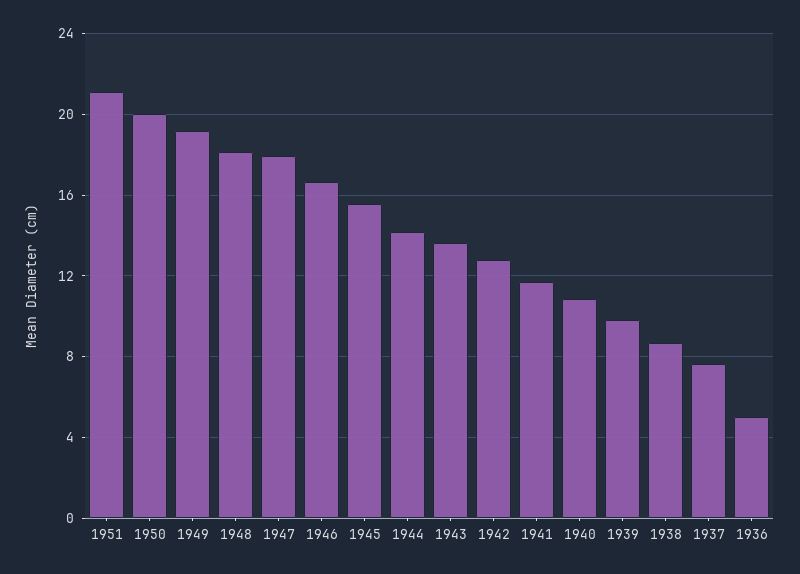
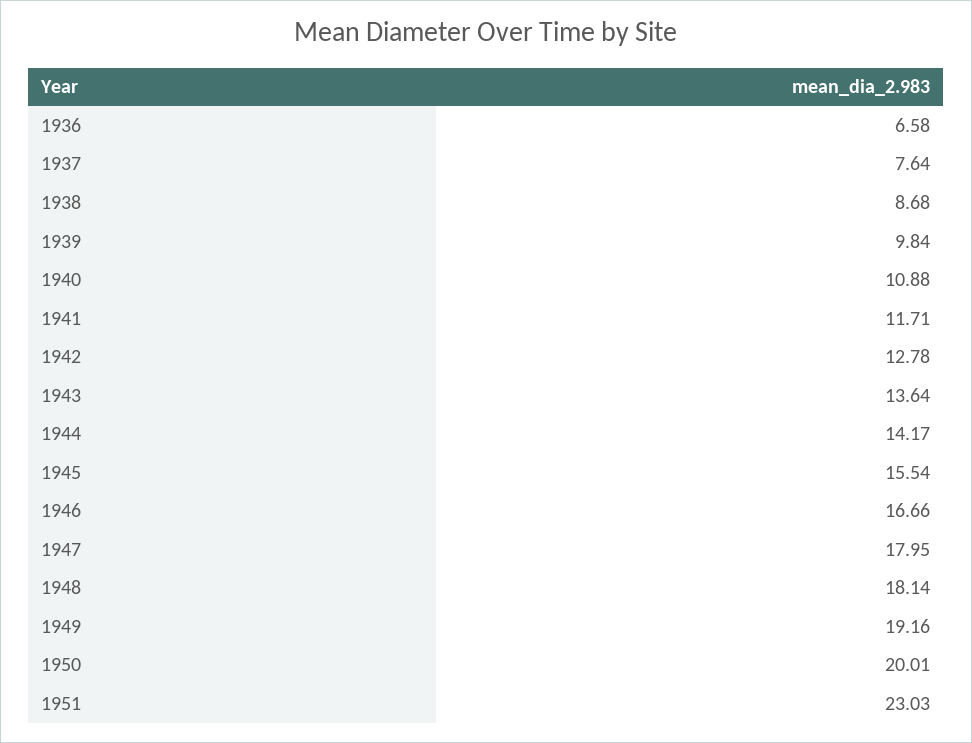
1951: 21 -> 23.03
1936: 5 -> 6.58

